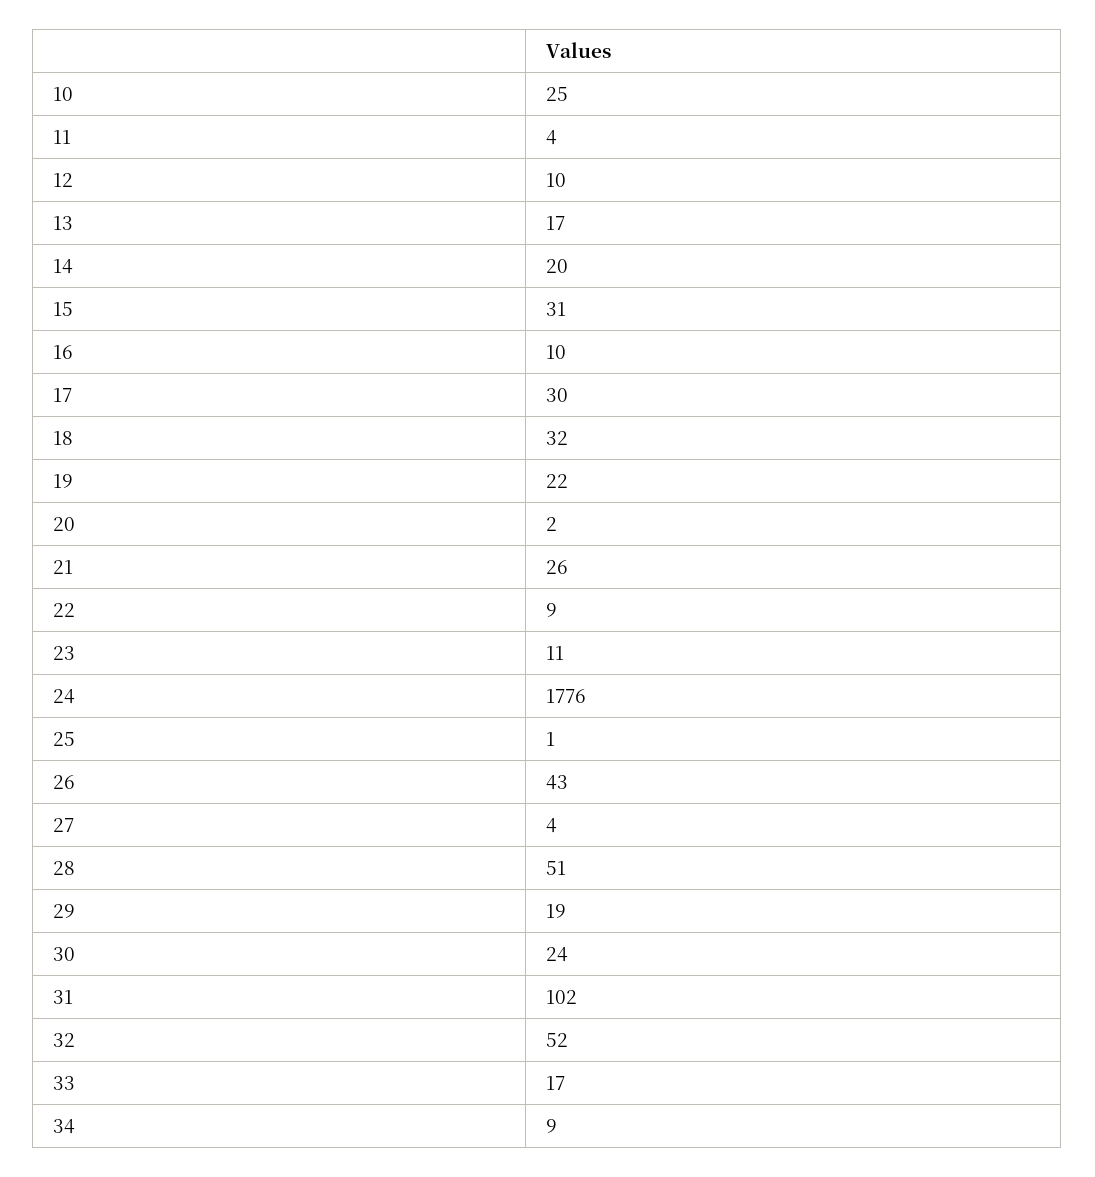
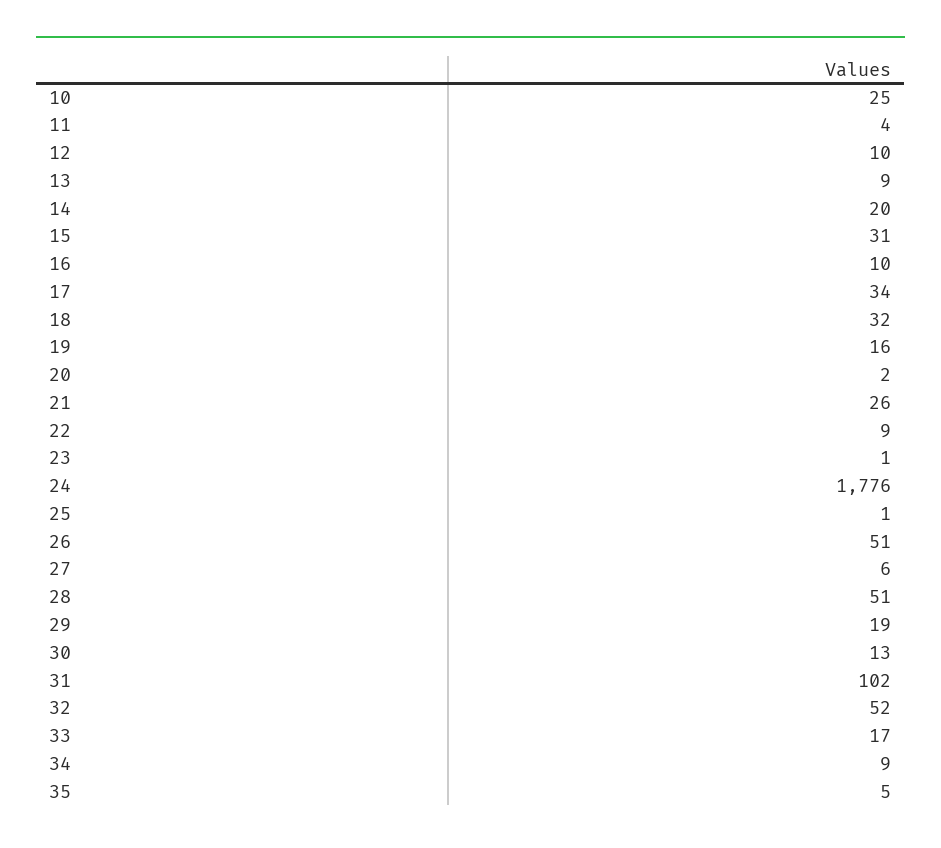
13: 17 -> 9
17: 30 -> 34
19: 22 -> 16
23: 11 -> 1
26: 43 -> 51
27: 4 -> 6
30: 24 -> 13
35: none -> 5

